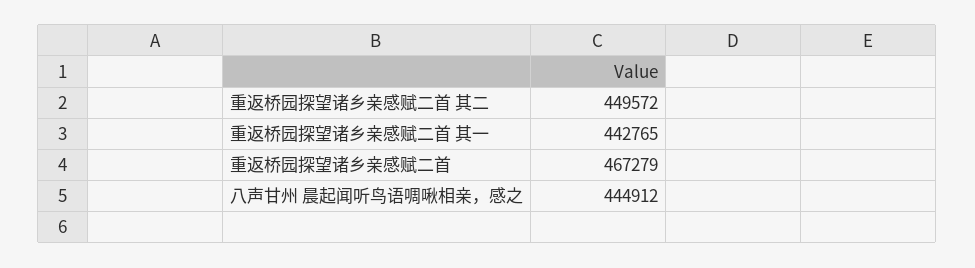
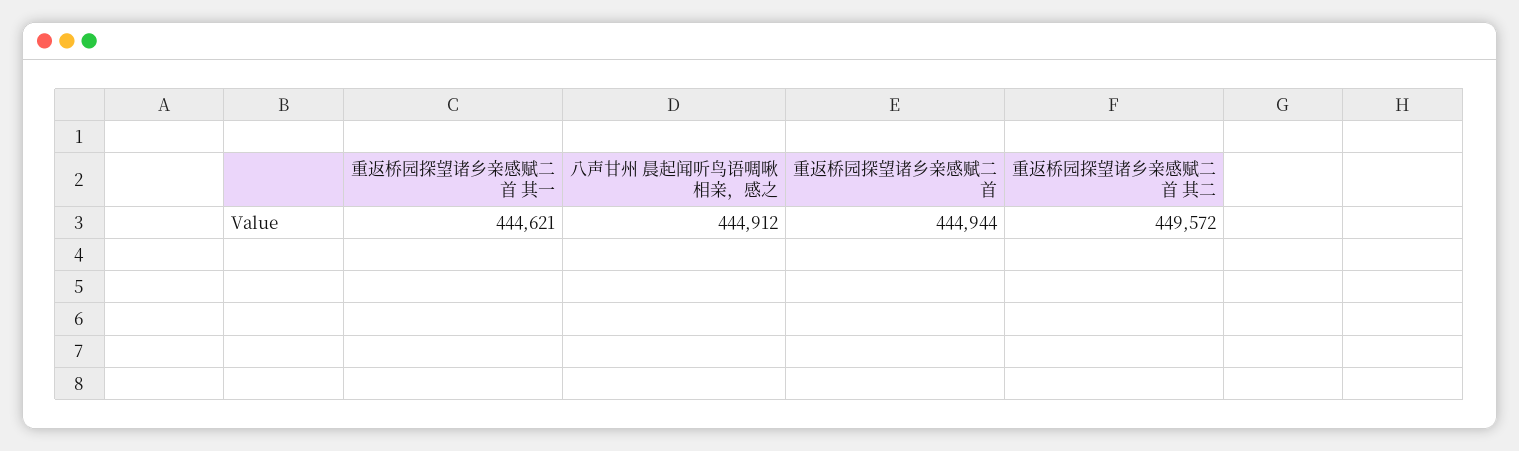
重返桥园探望诸乡亲感赋二首 其一: 442765 -> 444621
重返桥园探望诸乡亲感赋二首: 467279 -> 444944

